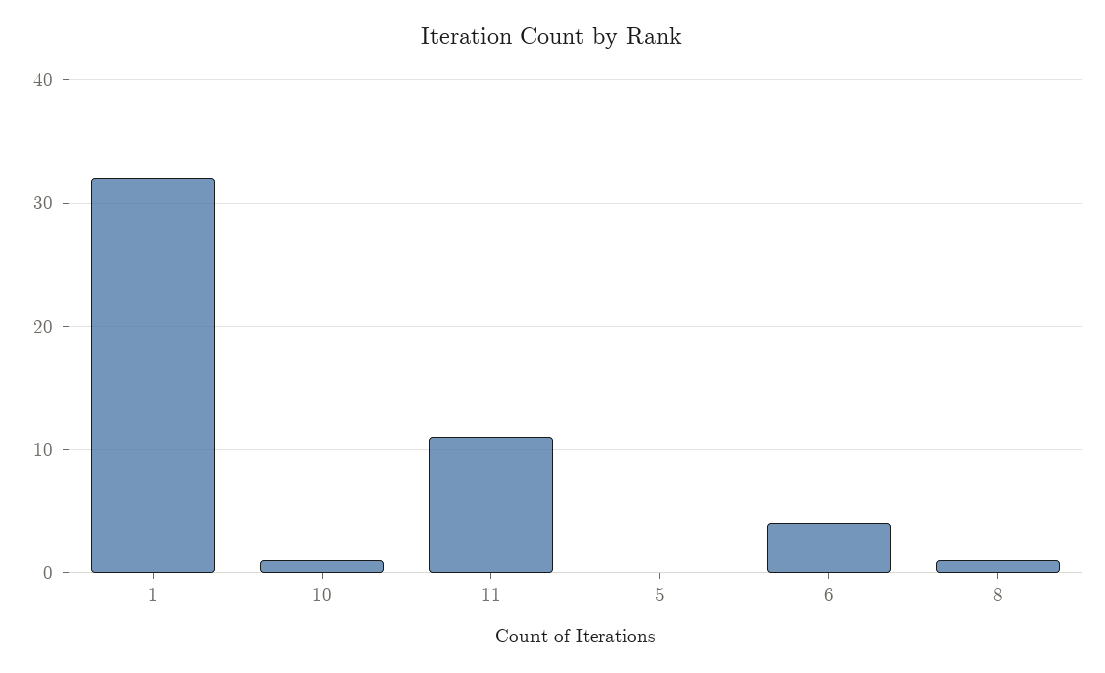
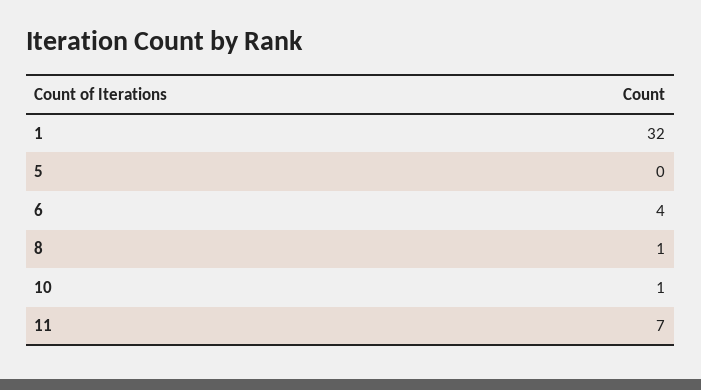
11: 11 -> 7

